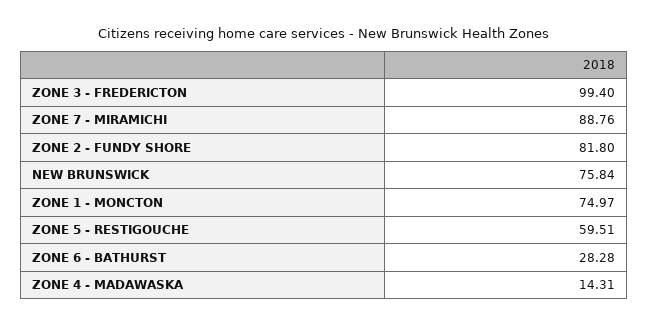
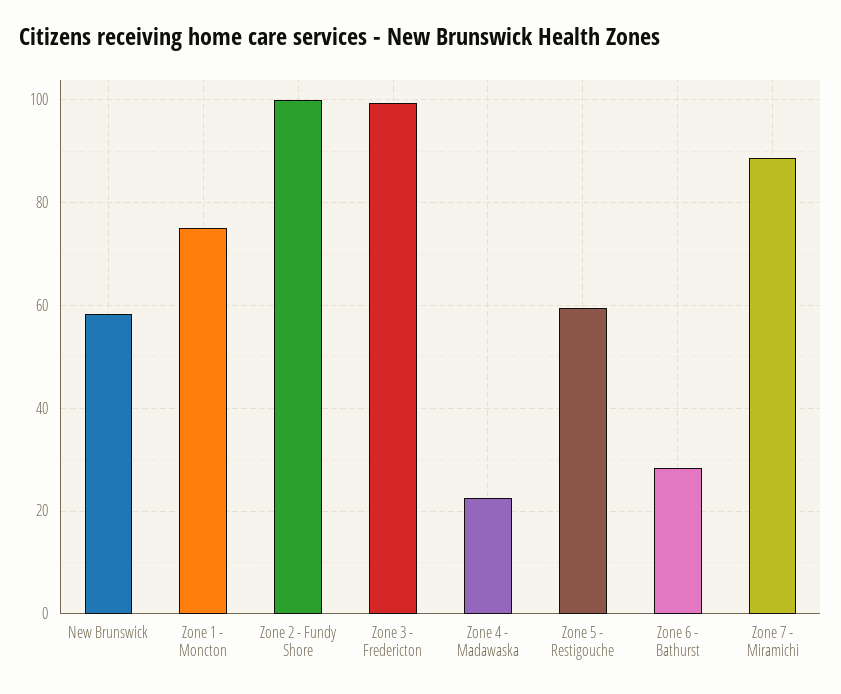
ZONE 2 - FUNDY SHORE: 81.8 -> 100
NEW BRUNSWICK: 75.84 -> 58
ZONE 4 - MADAWASKA: 14.31 -> 22

